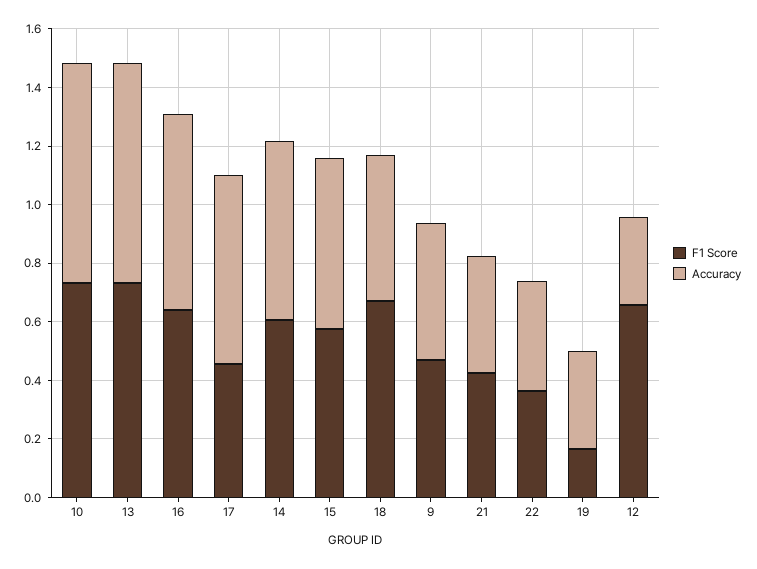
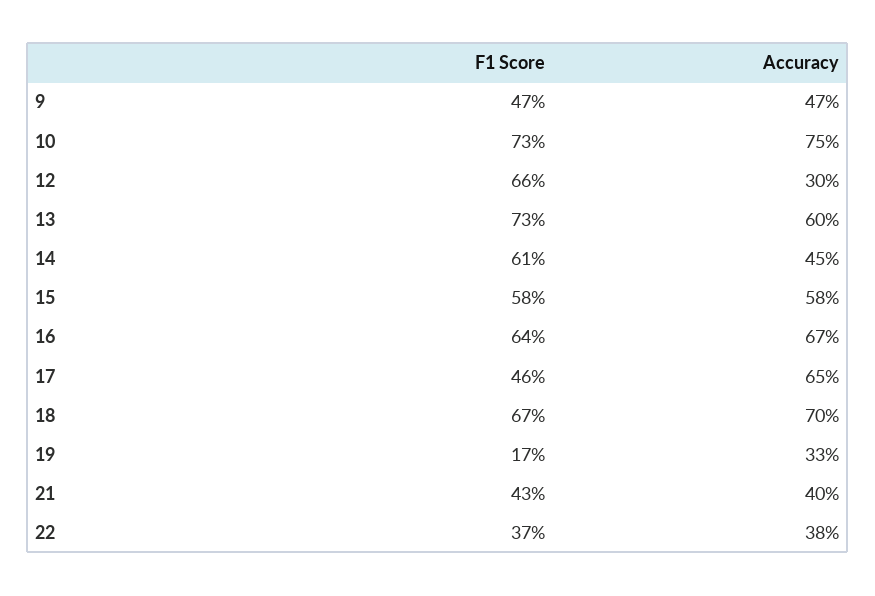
Accuracy, 13: 0.75 -> 0.6
Accuracy, 14: 0.6 -> 0.45
Accuracy, 18: 0.5 -> 0.7

